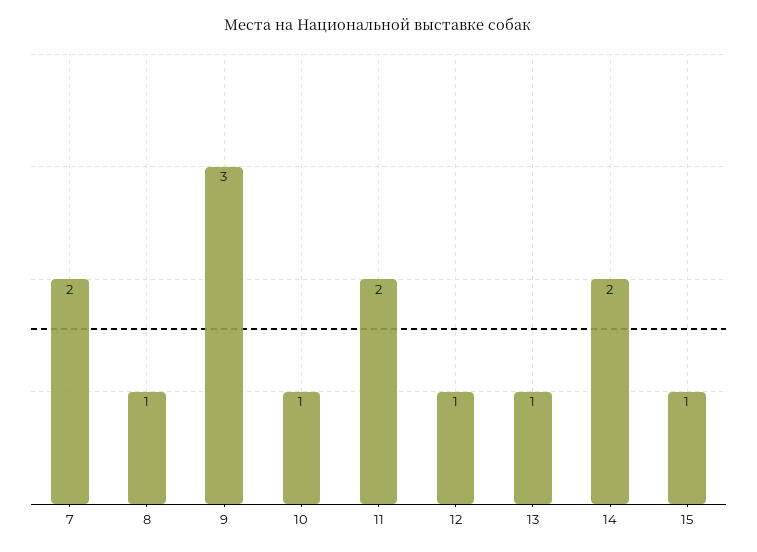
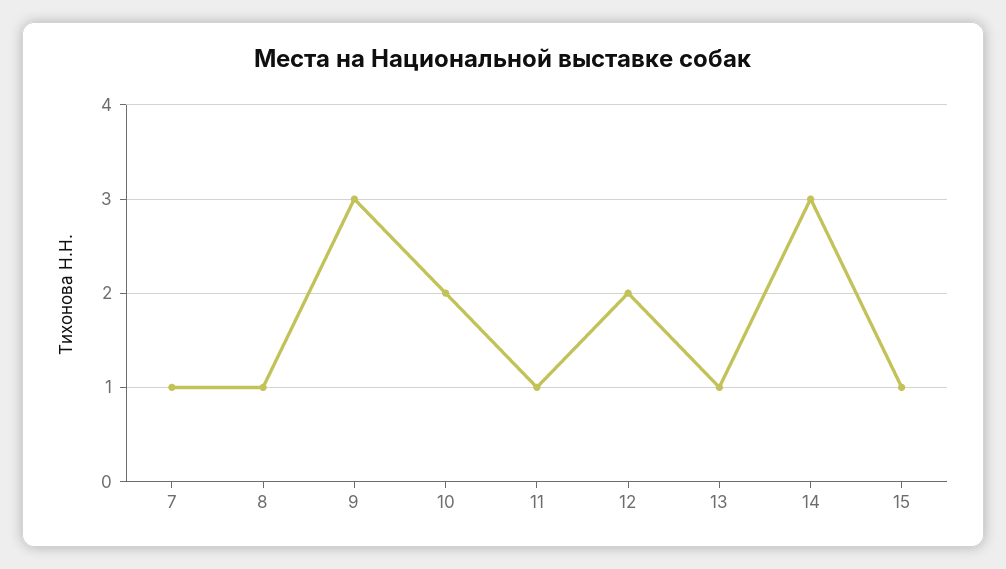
7: 2 -> 1
10: 1 -> 2
11: 2 -> 1
12: 1 -> 2
14: 2 -> 3

